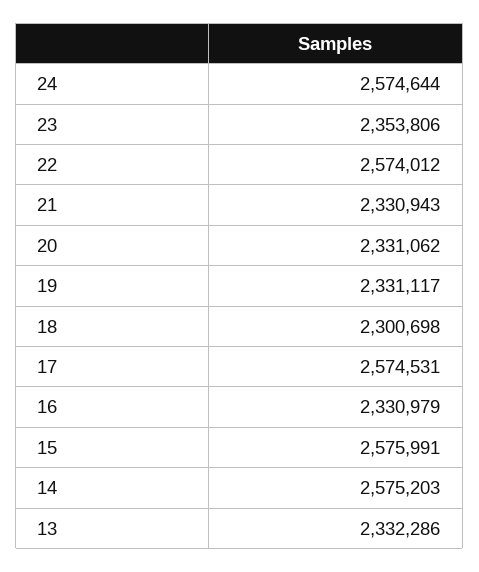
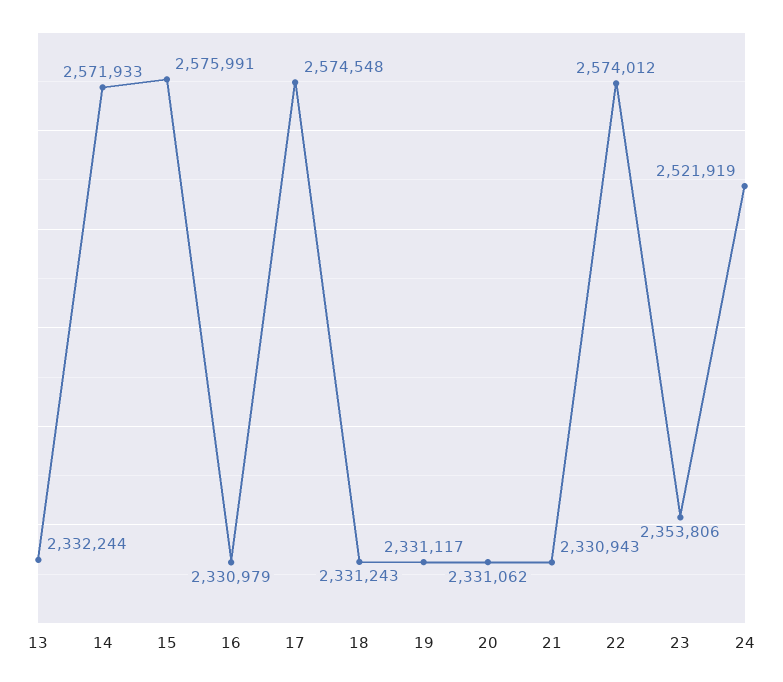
24: 2574644 -> 2521919
18: 2300698 -> 2331243
17: 2574531 -> 2574548
14: 2575203 -> 2571933
13: 2332286 -> 2332244

